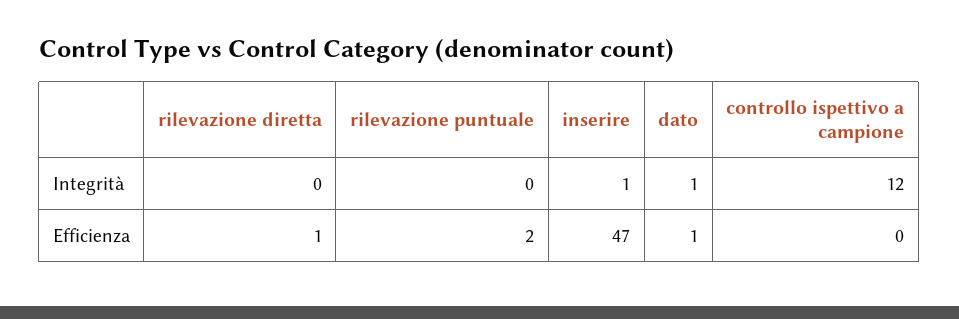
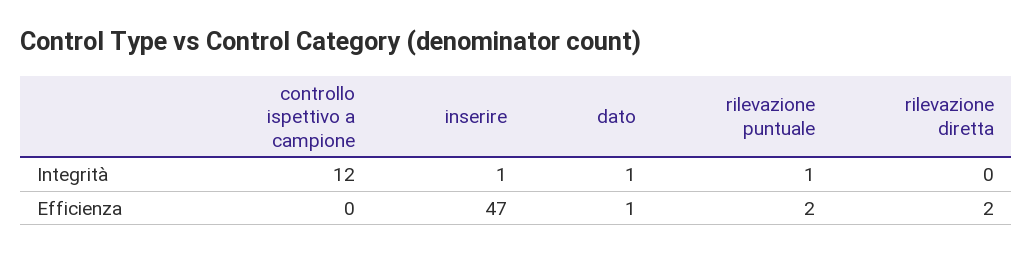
rilevazione puntuale, Integrità: 0 -> 1
rilevazione diretta, Efficienza: 1 -> 2

